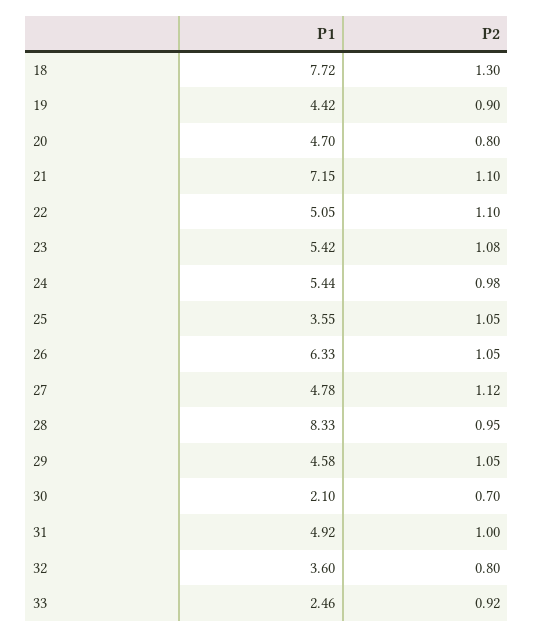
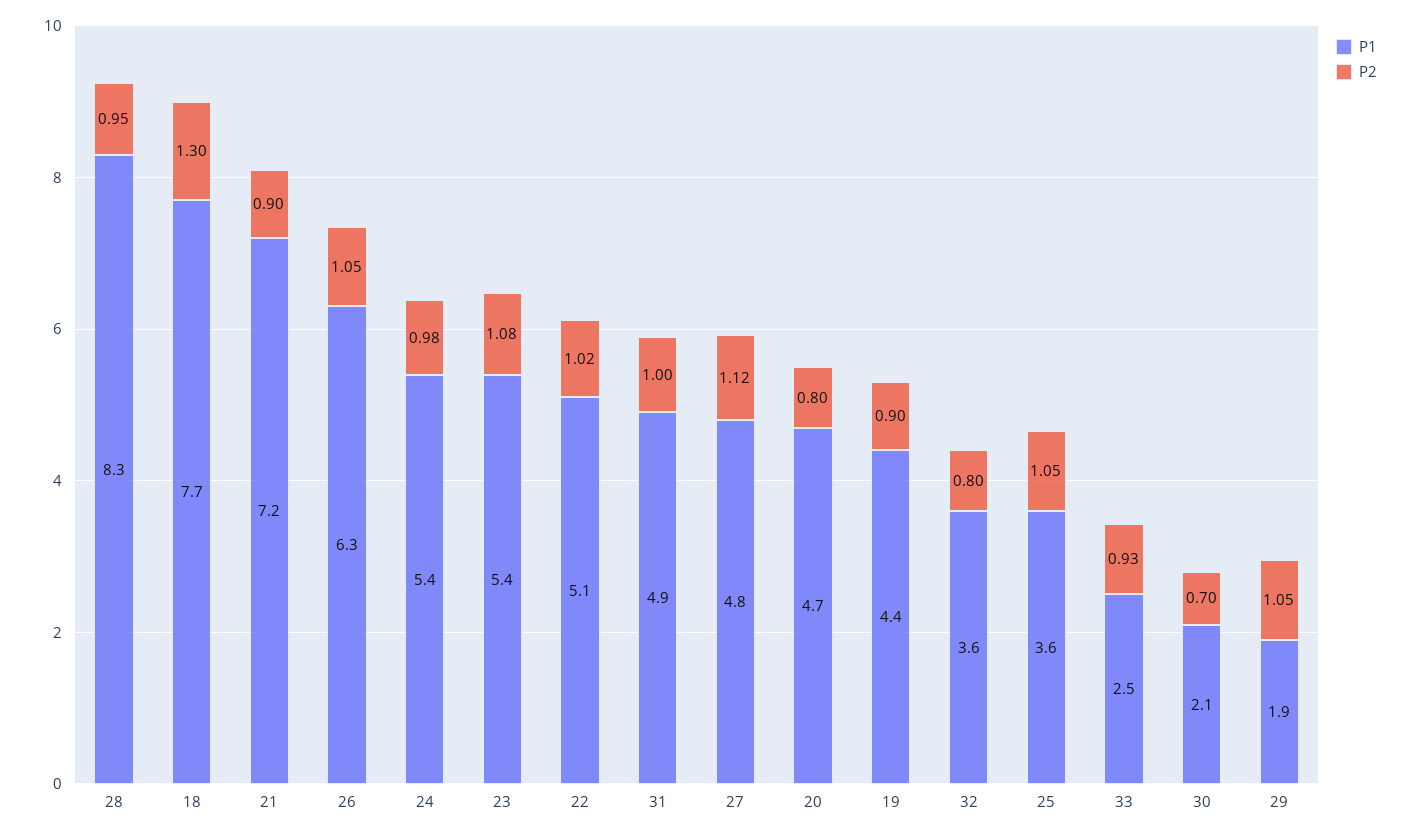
P2, 21: 1.1 -> 0.9
P2, 22: 1.1 -> 1.02
P1, 29: 4.58 -> 1.9
P2, 33: 0.92 -> 0.93

